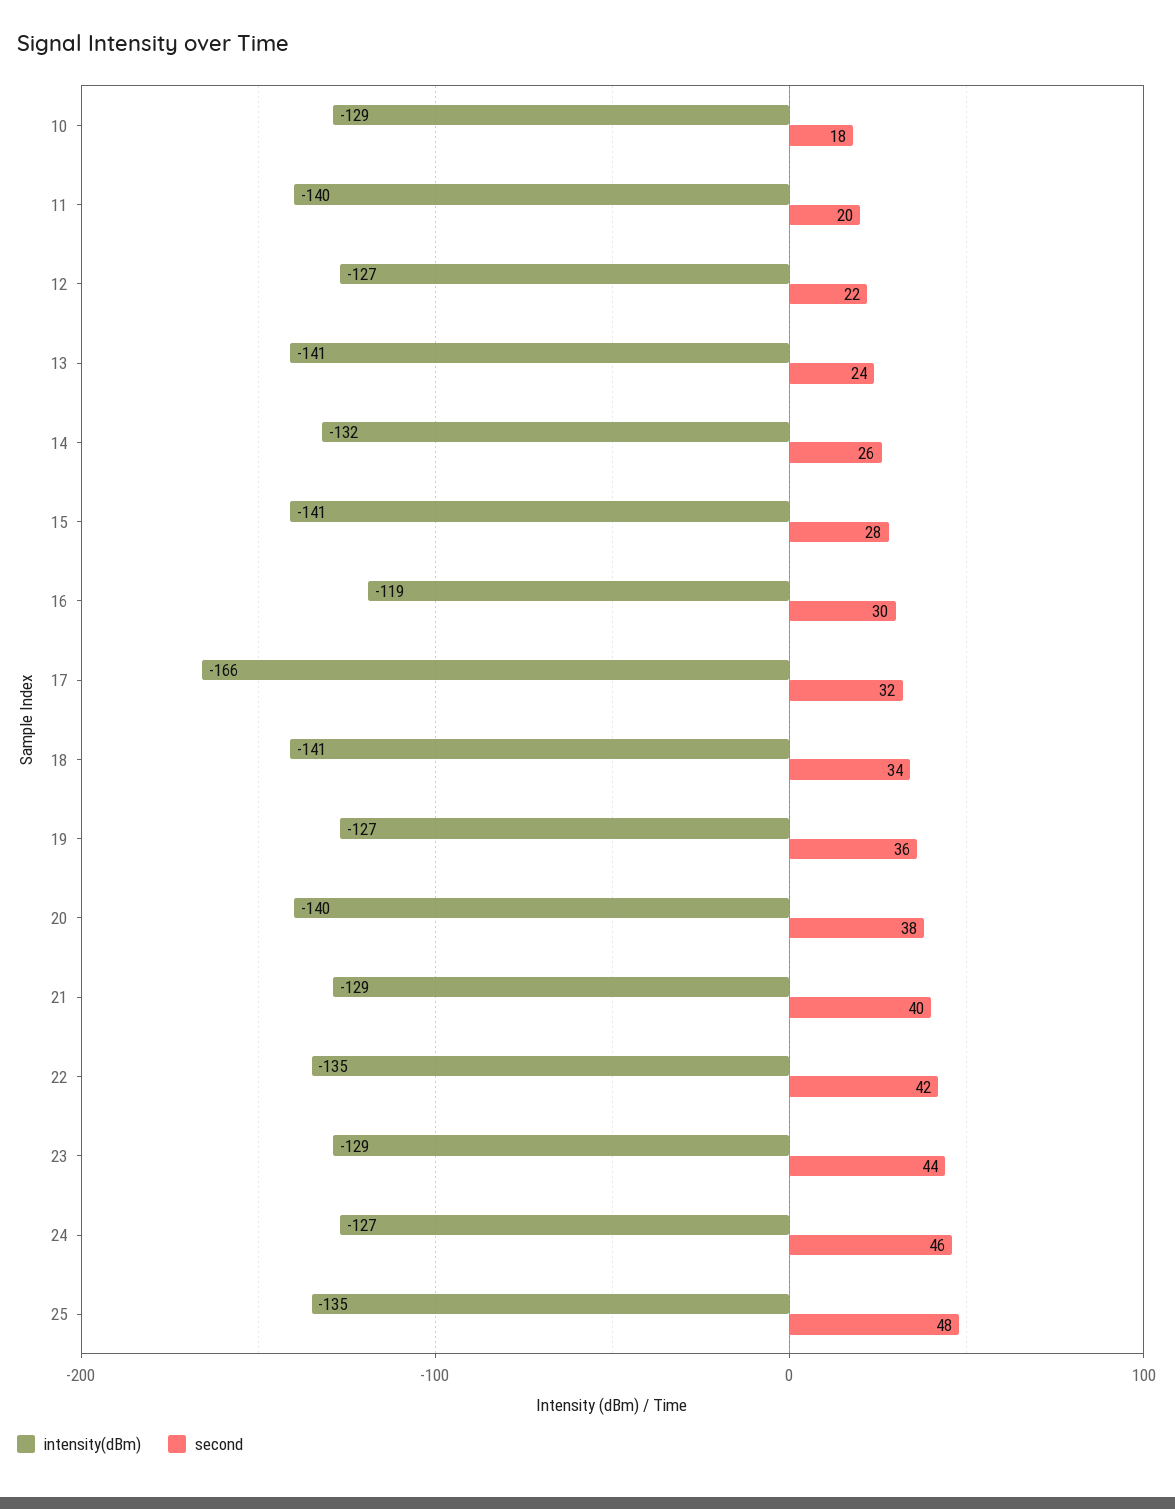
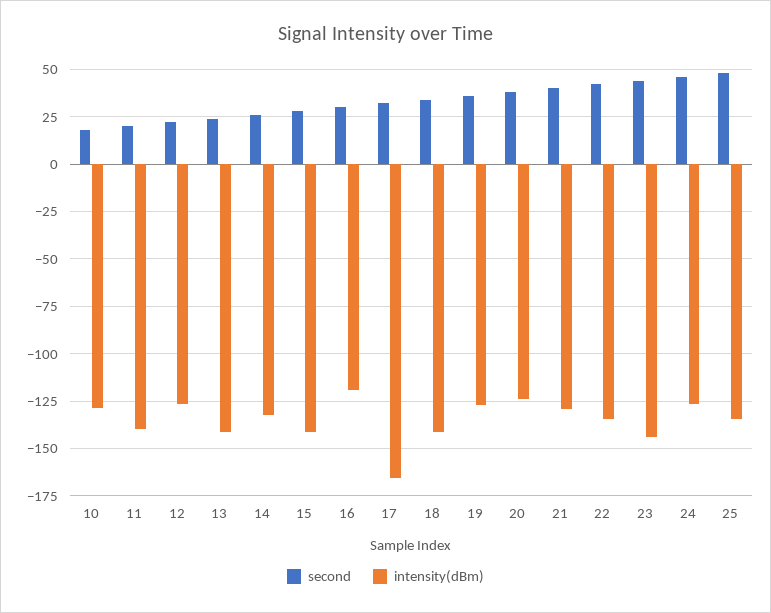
intensity(dBm), 20: -140 -> -125
intensity(dBm), 23: -129 -> -145

